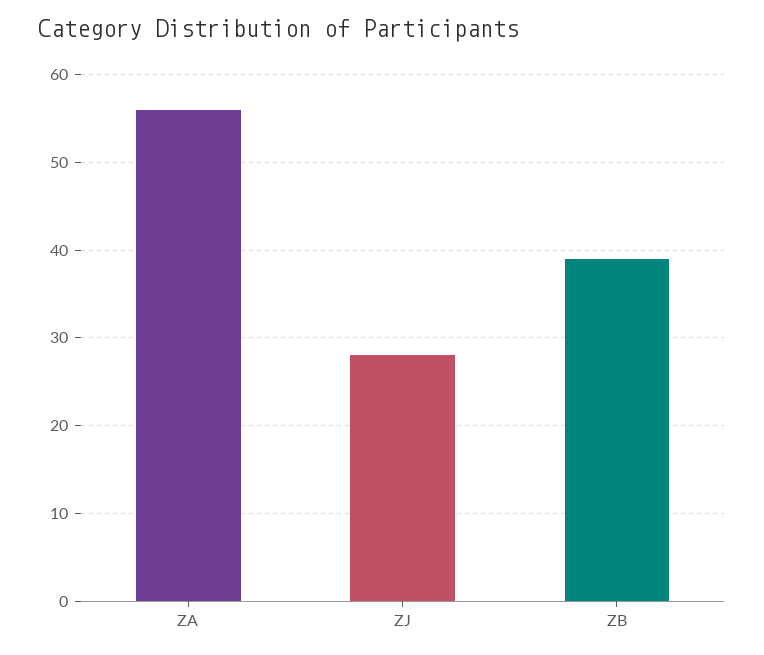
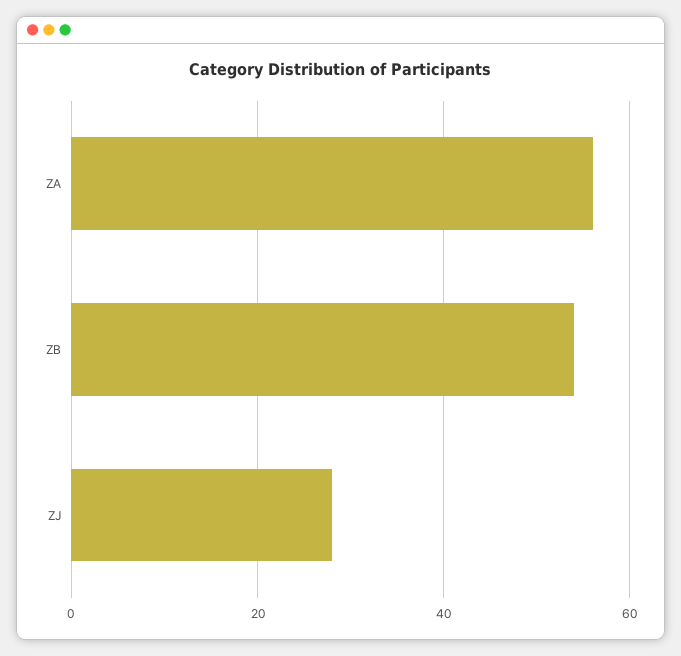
ZB: 39 -> 55

